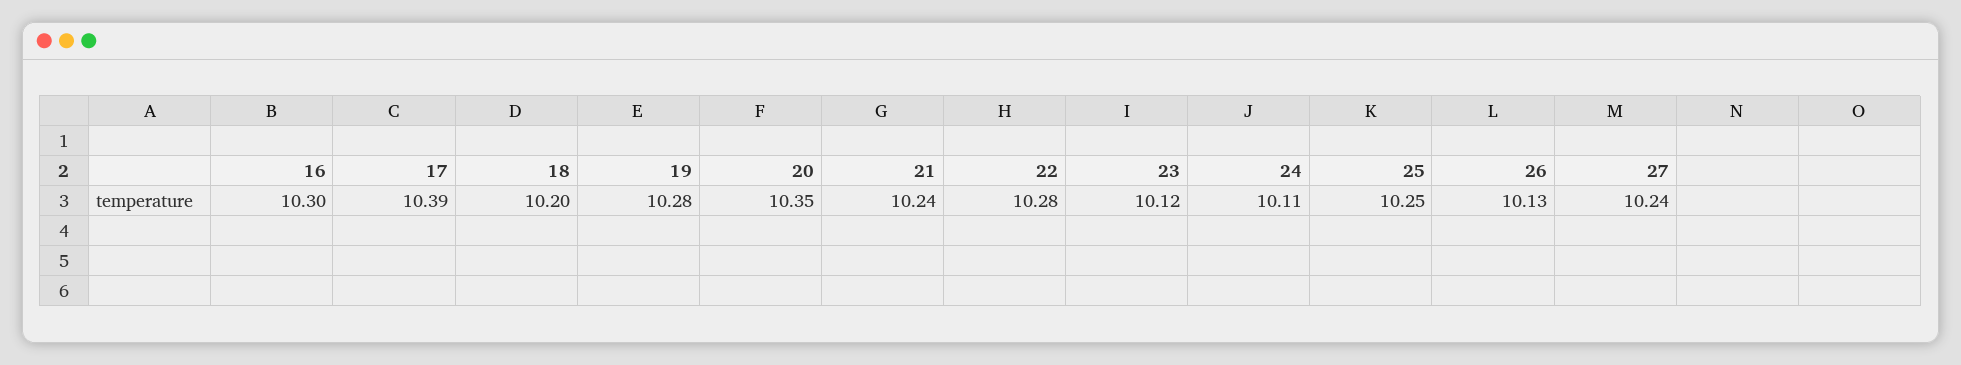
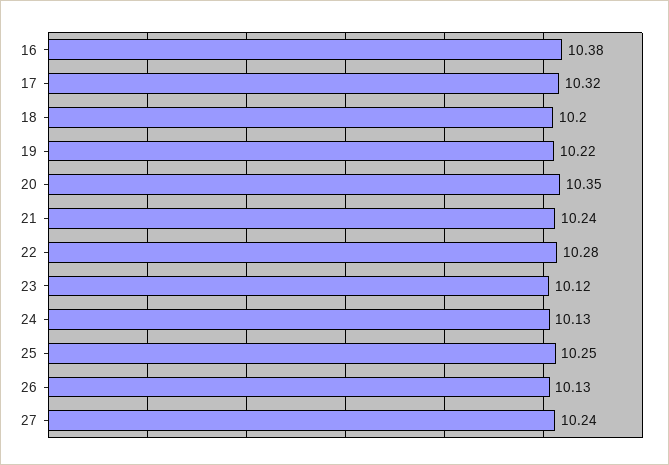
16: 10.3 -> 10.38
17: 10.39 -> 10.32
19: 10.28 -> 10.22
24: 10.11 -> 10.13

